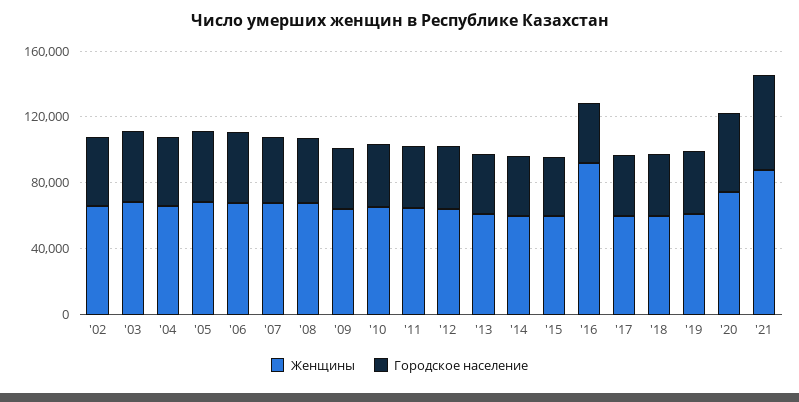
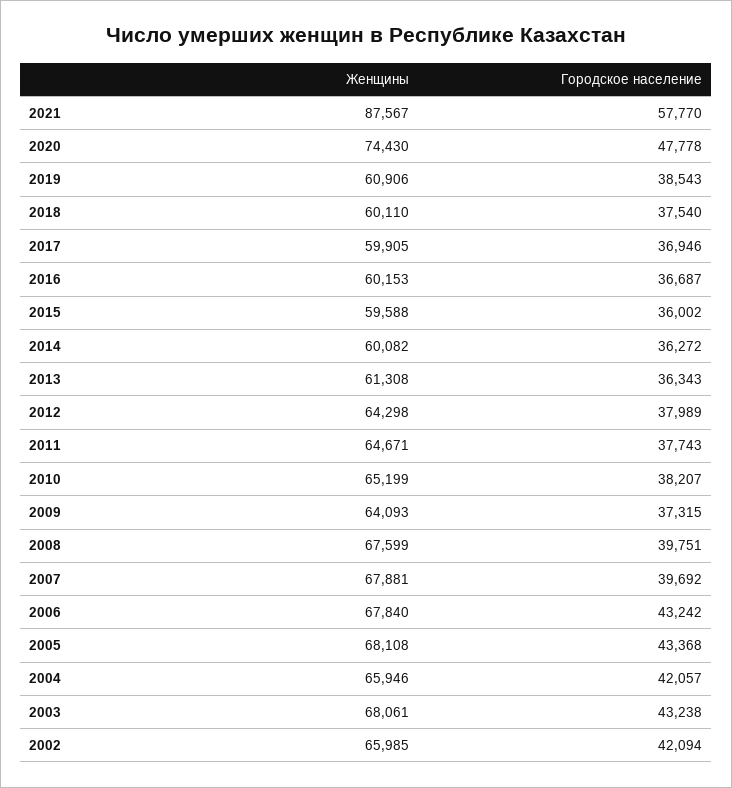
Женщины, '16: 90000 -> 60153

